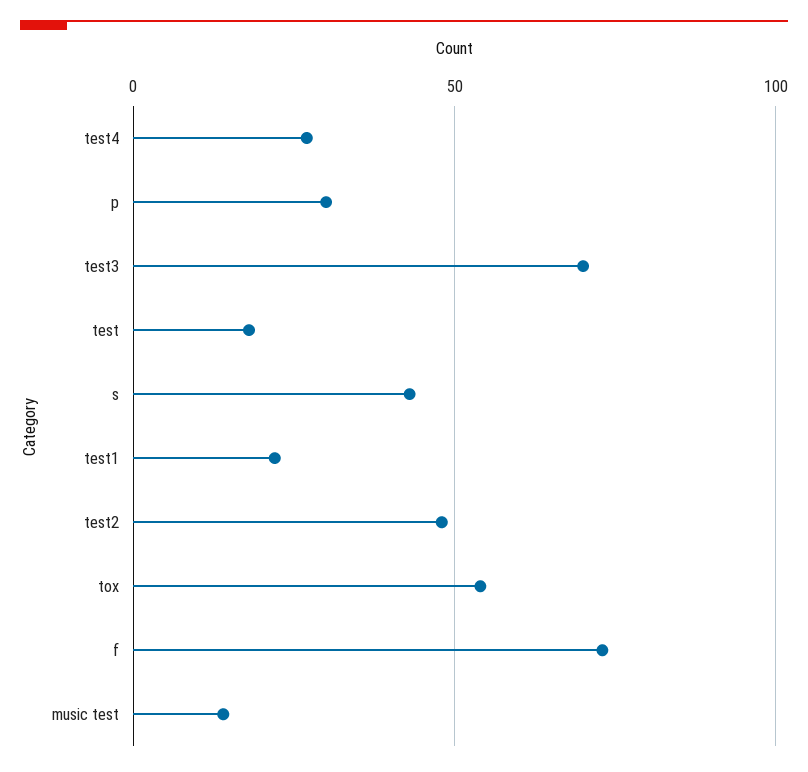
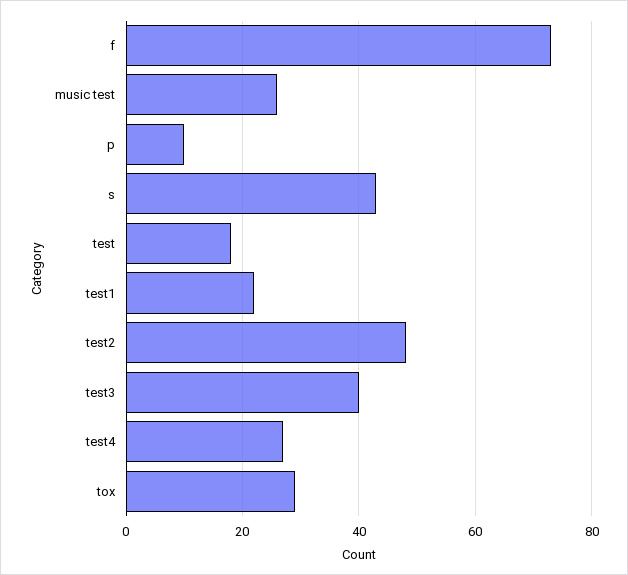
p: 30 -> 10
test3: 70 -> 40
tox: 55 -> 30
music test: 15 -> 25

